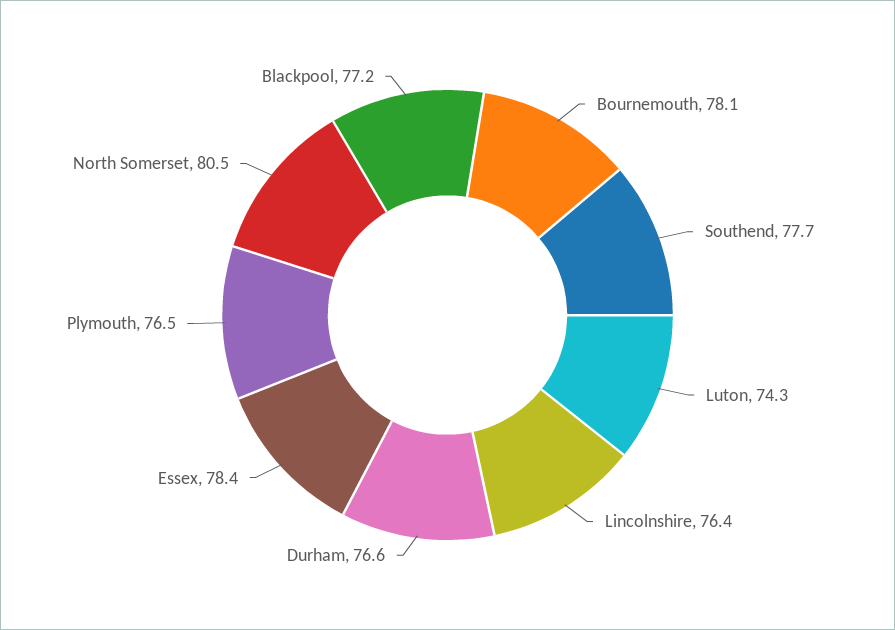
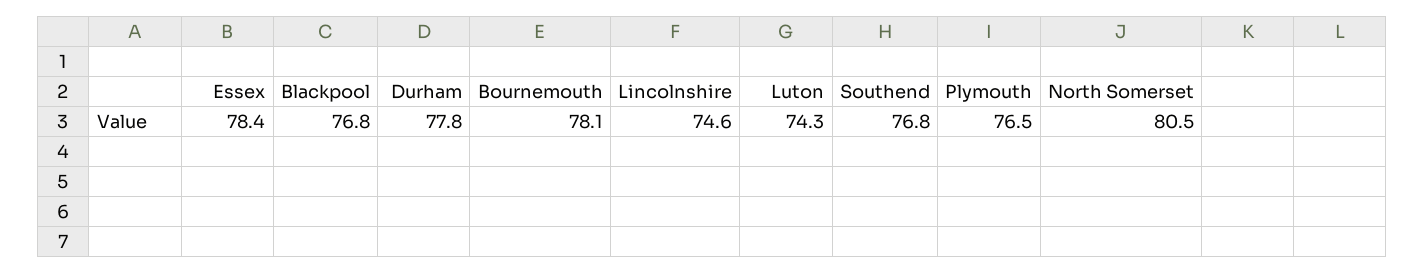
Southend: 77.7 -> 76.8
Lincolnshire: 76.4 -> 74.6
Durham: 76.6 -> 77.8
Blackpool: 77.2 -> 76.8

